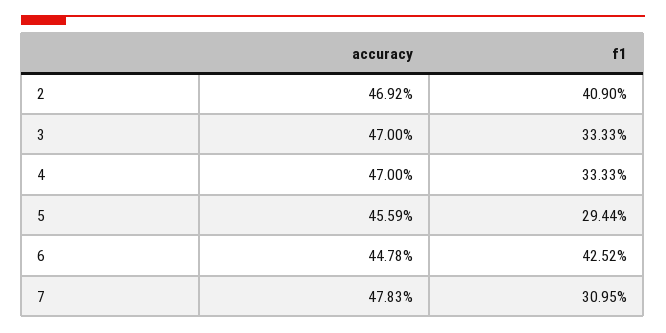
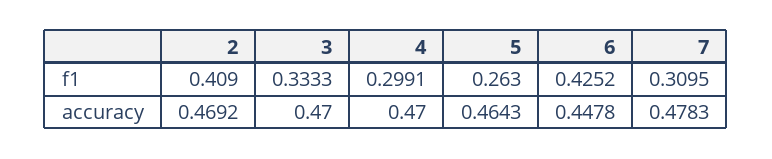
f1, 4: 0.3333 -> 0.2991
accuracy, 5: 0.4559 -> 0.4643
f1, 5: 0.2944 -> 0.263

